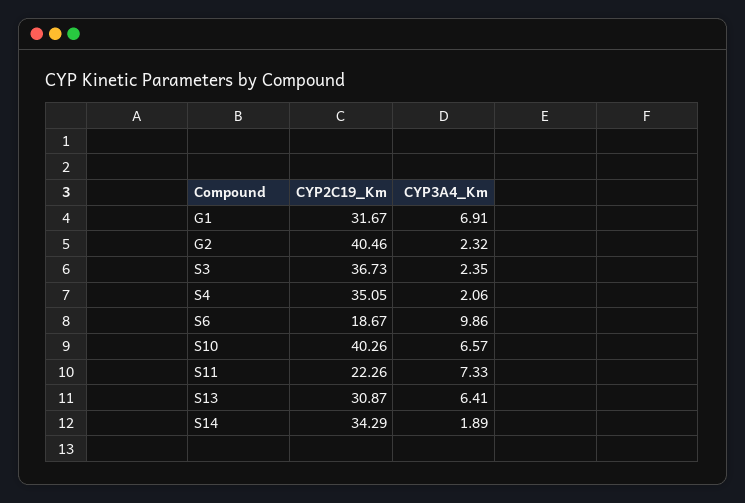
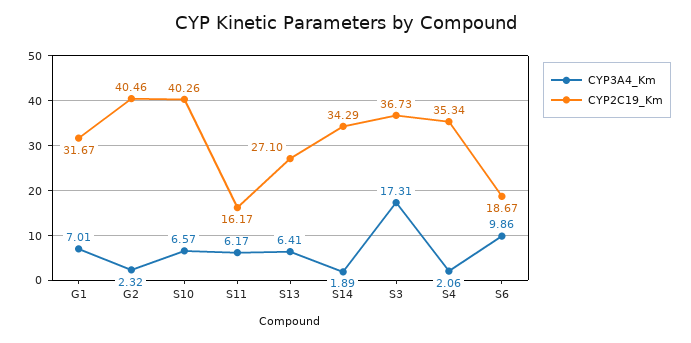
CYP3A4_Km, G1: 6.91 -> 7.01
CYP3A4_Km, S3: 2.35 -> 17.31
CYP2C19_Km, S4: 35.05 -> 35.34
CYP2C19_Km, S11: 22.26 -> 16.17
CYP3A4_Km, S11: 7.33 -> 6.17
CYP2C19_Km, S13: 30.87 -> 27.1

